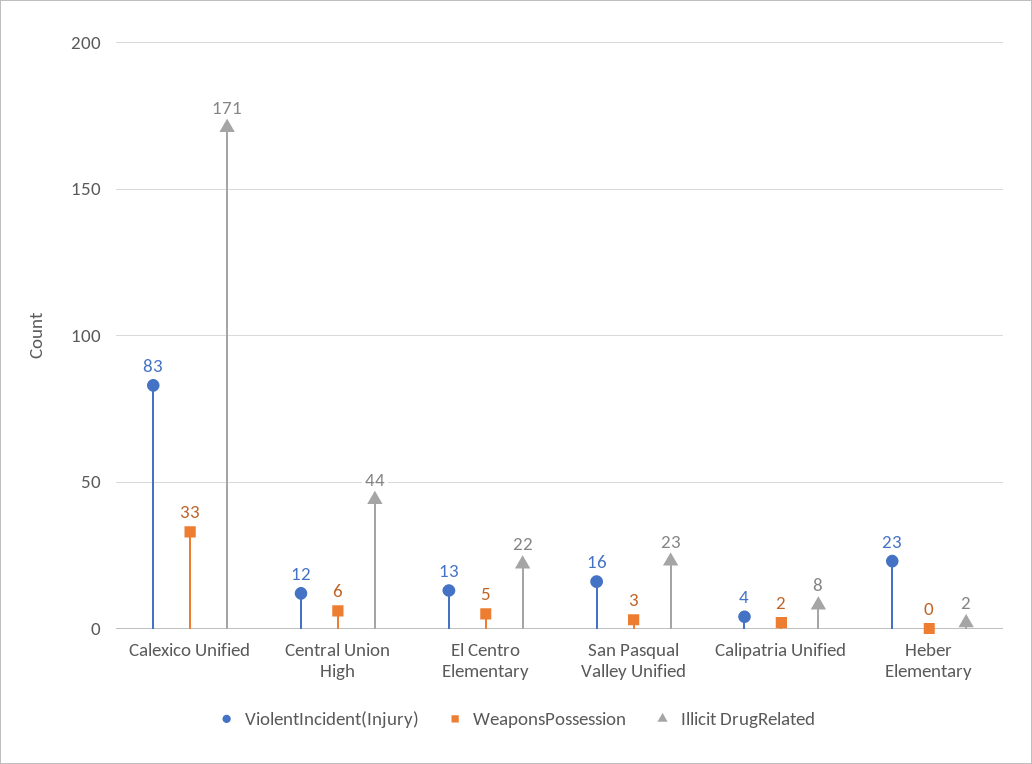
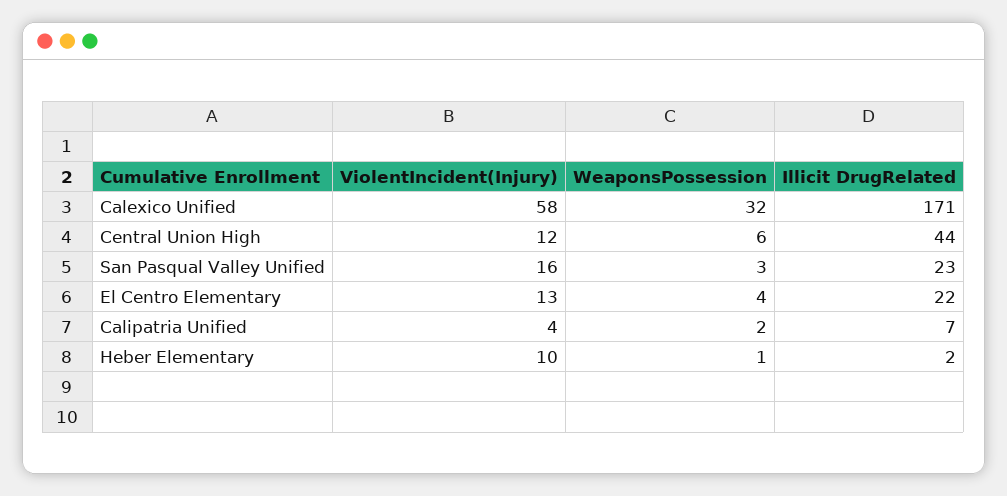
ViolentIncident(Injury), Calexico Unified: 83 -> 58
WeaponsPossession, Calexico Unified: 33 -> 32
WeaponsPossession, El Centro Elementary: 5 -> 4
Illicit DrugRelated, Calipatria Unified: 8 -> 7
ViolentIncident(Injury), Heber Elementary: 23 -> 10
WeaponsPossession, Heber Elementary: 0 -> 1

